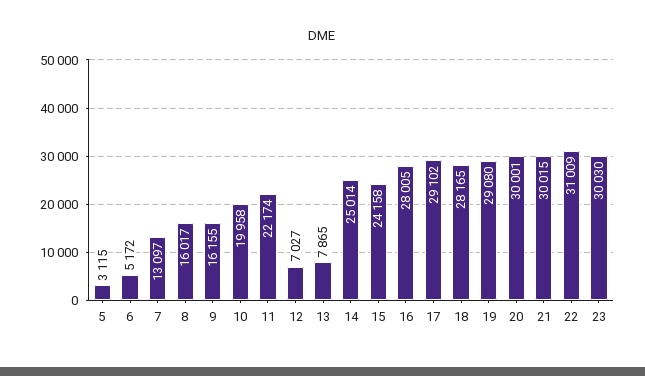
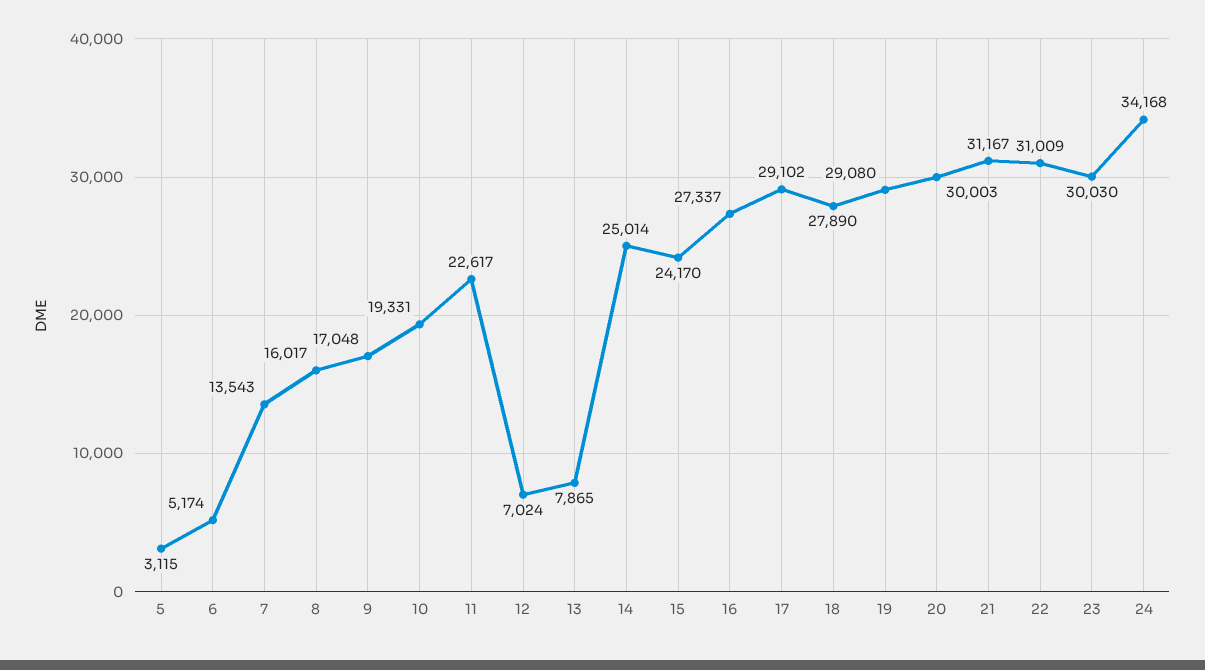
6: 5172 -> 5174
7: 13097 -> 13543
9: 16155 -> 17048
10: 19958 -> 19331
11: 22174 -> 22617
12: 7027 -> 7024
15: 24158 -> 24170
16: 28005 -> 27337
18: 28165 -> 27890
20: 30001 -> 30003
21: 30015 -> 31167
24: none -> 34168

